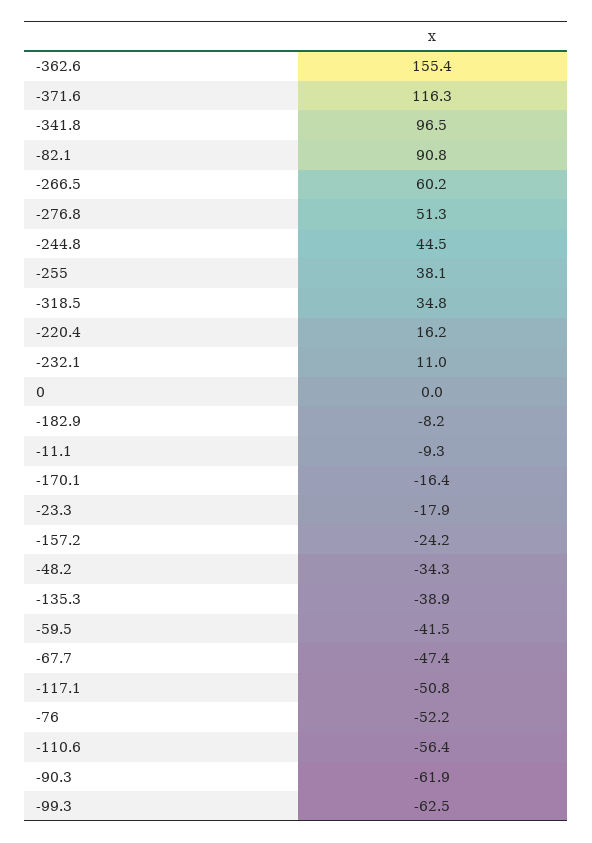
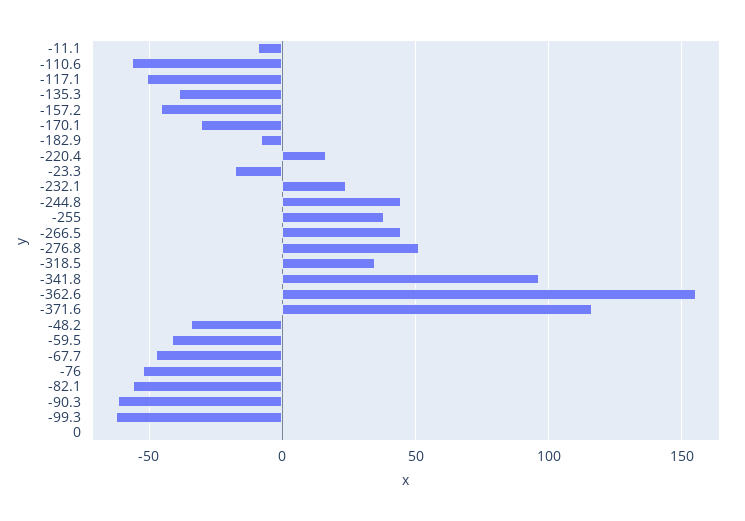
-82.1: 90.8 -> -55
-266.5: 60.2 -> 45
-232.1: 11 -> 25
-170.1: -16.4 -> -30
-157.2: -24.2 -> -45

